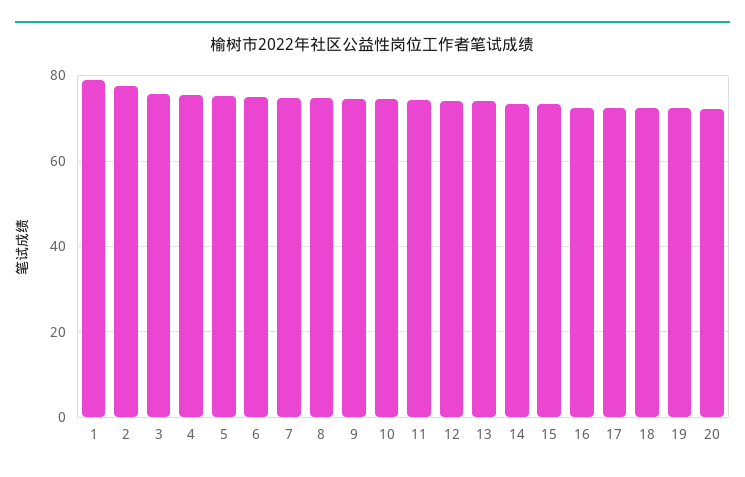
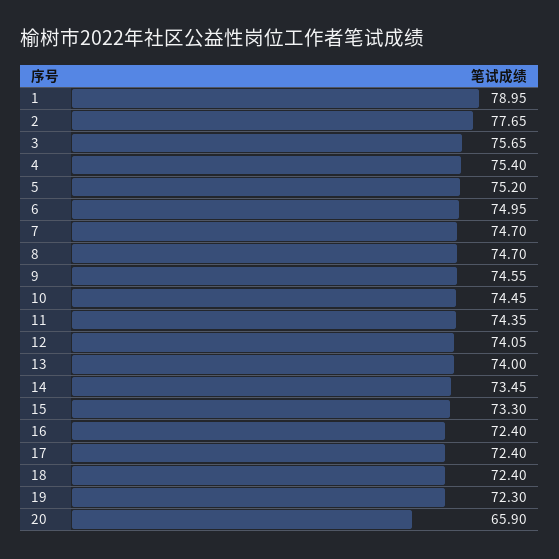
20: 72 -> 65.9

